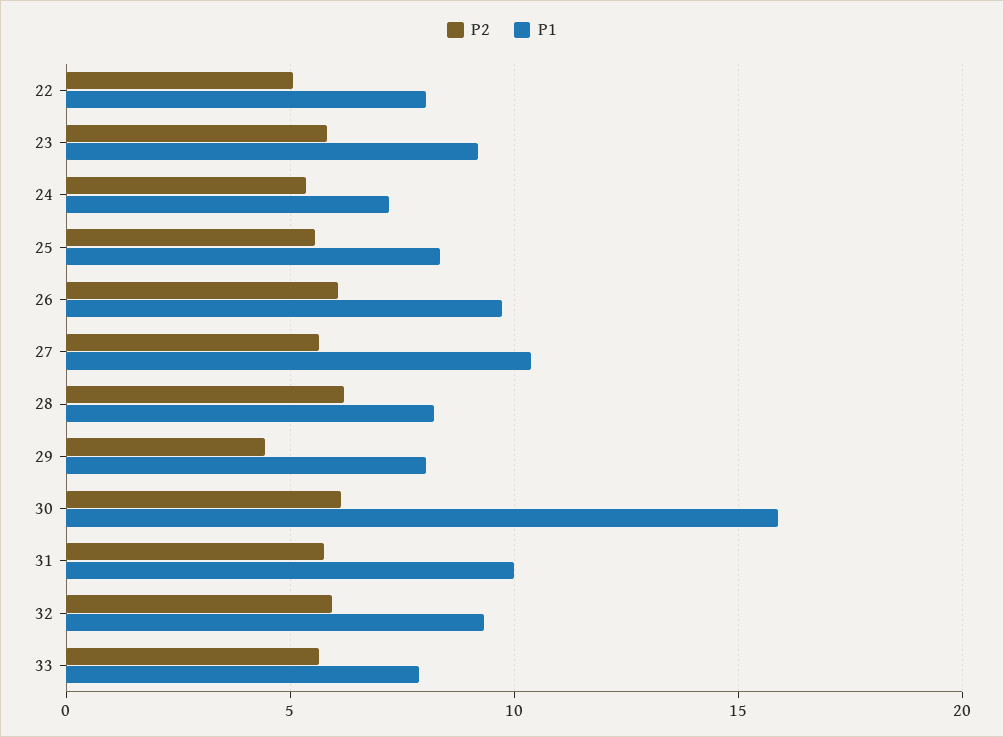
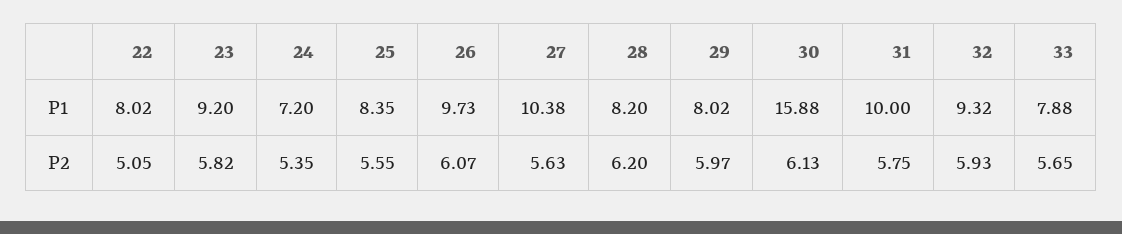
P2, 29: 4.5 -> 5.97

